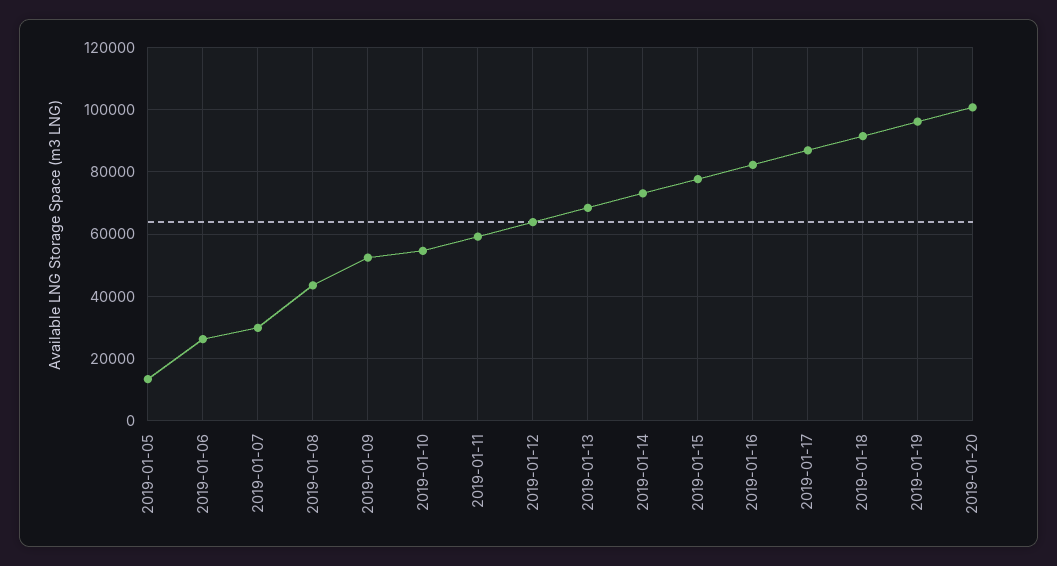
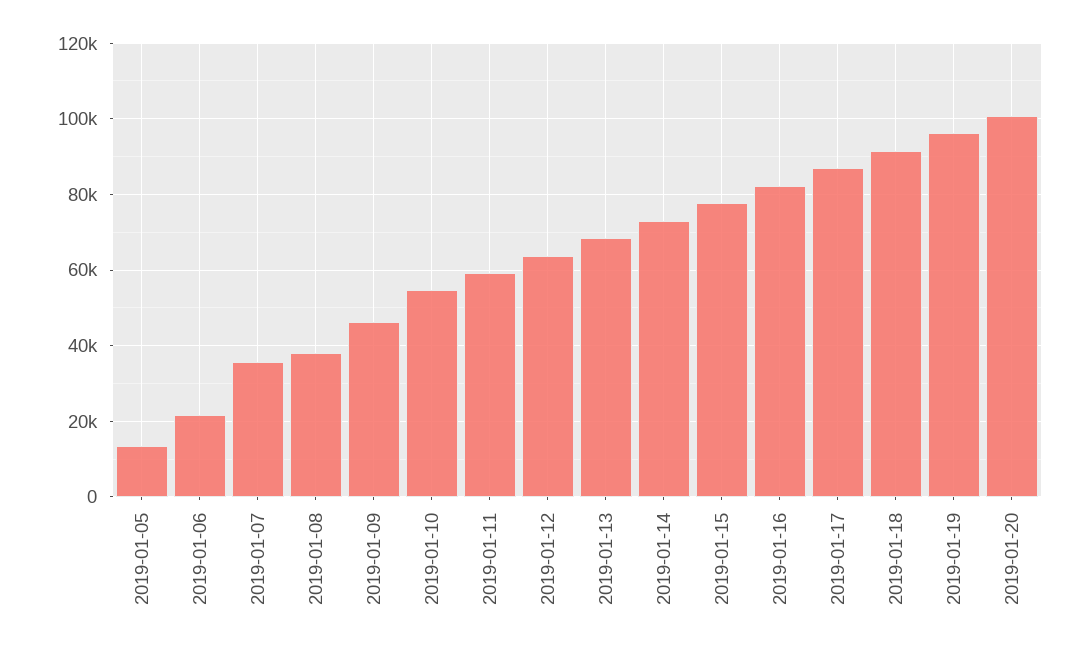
2019-01-06: 26000 -> 22000
2019-01-07: 30000 -> 36000
2019-01-08: 44000 -> 38000
2019-01-09: 52000 -> 46000

